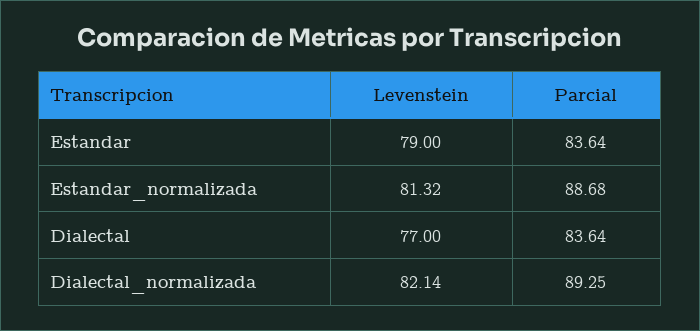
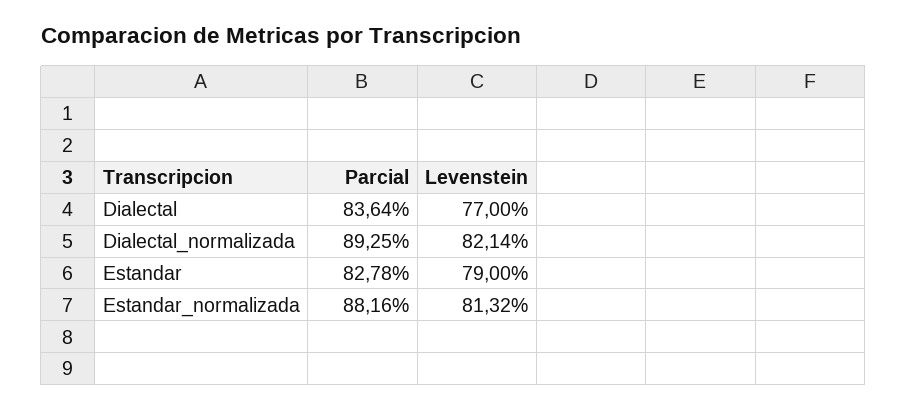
Parcial, Estandar: 83.64 -> 82.78
Parcial, Estandar_normalizada: 88.68 -> 88.16

